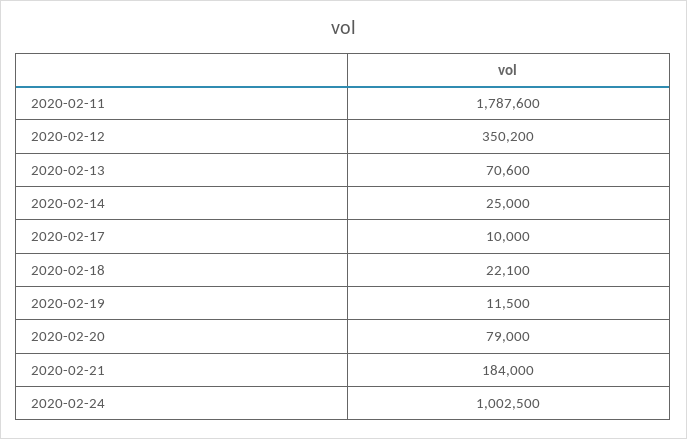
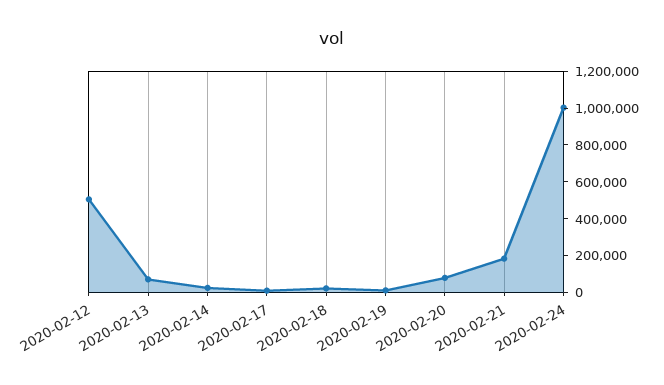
2020-02-11: 1787600 -> none
2020-02-12: 350200 -> 500000

